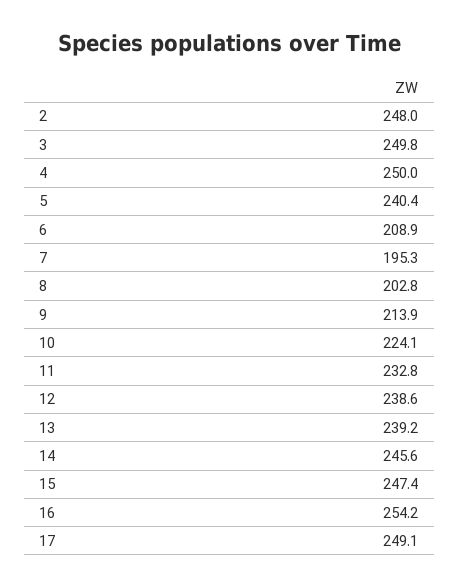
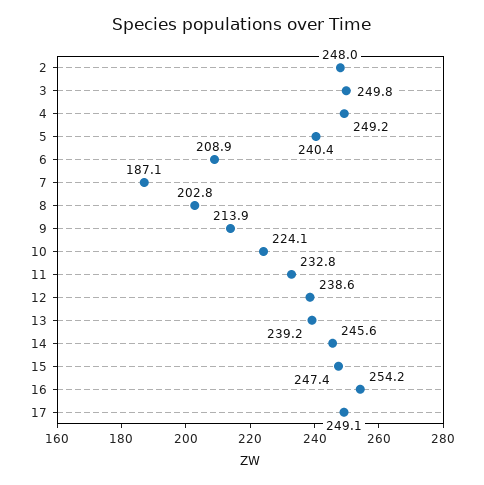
4: 250 -> 249.2
7: 195.3 -> 187.1

